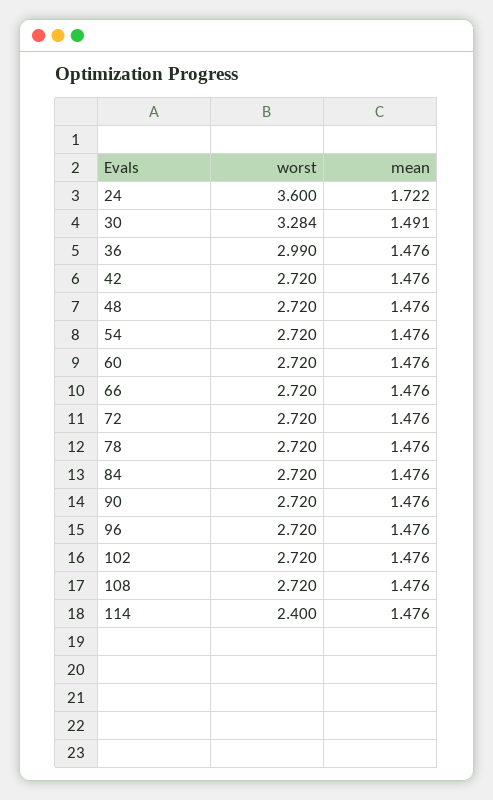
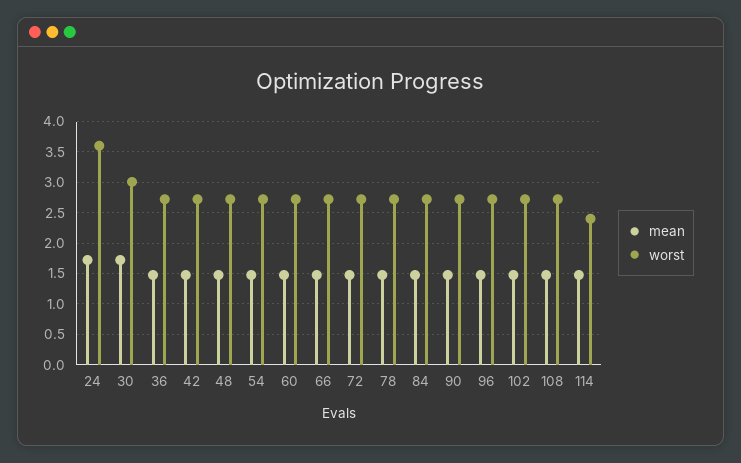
worst, 30: 3.284 -> 3
mean, 30: 1.491 -> 1.7
worst, 36: 2.99 -> 2.7

